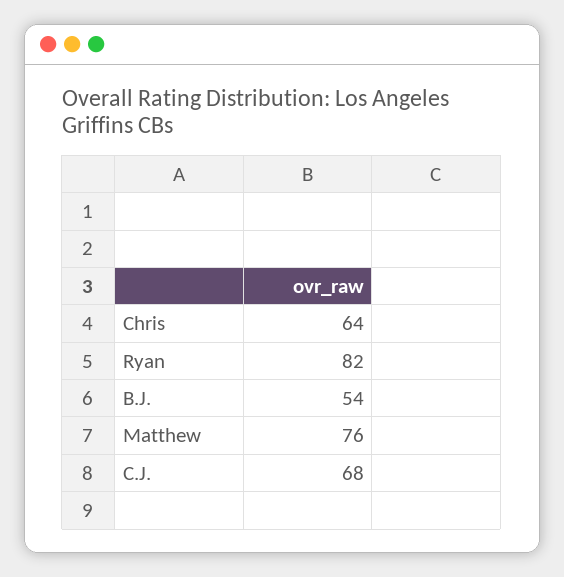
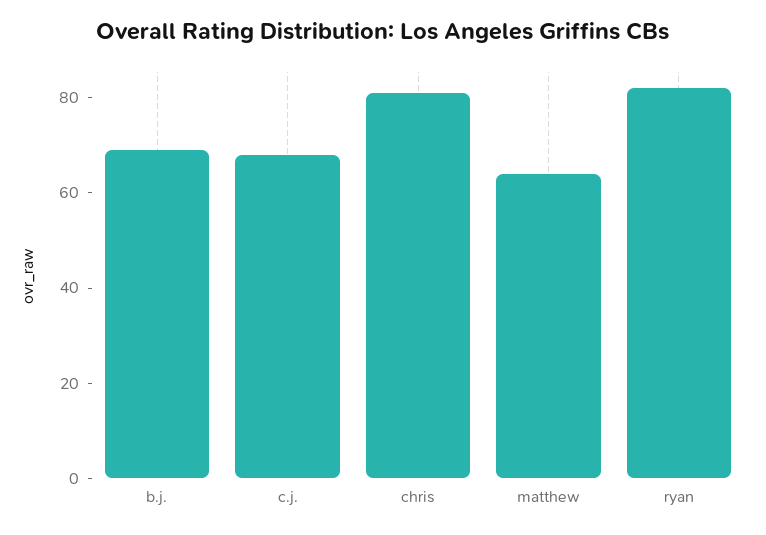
Chris: 64 -> 80
B.J.: 54 -> 70
Matthew: 76 -> 65

